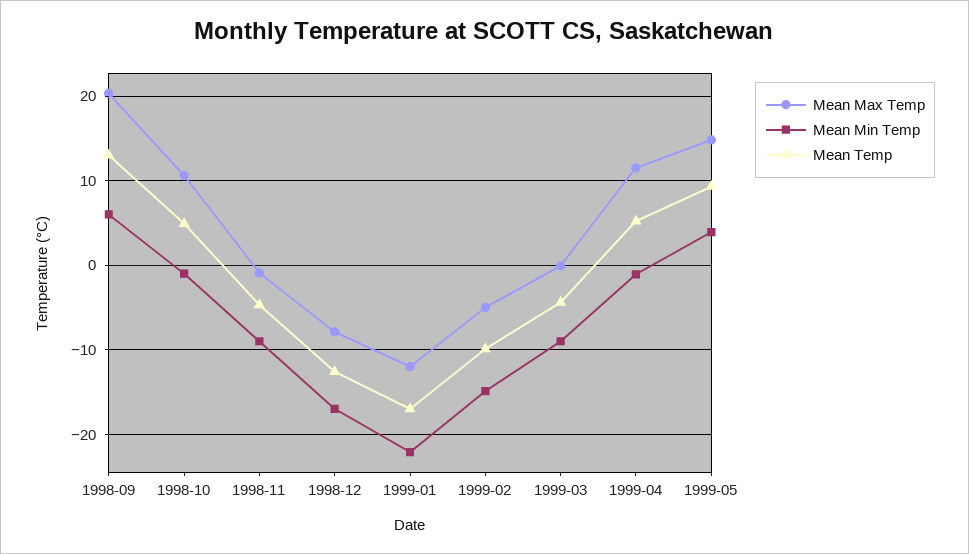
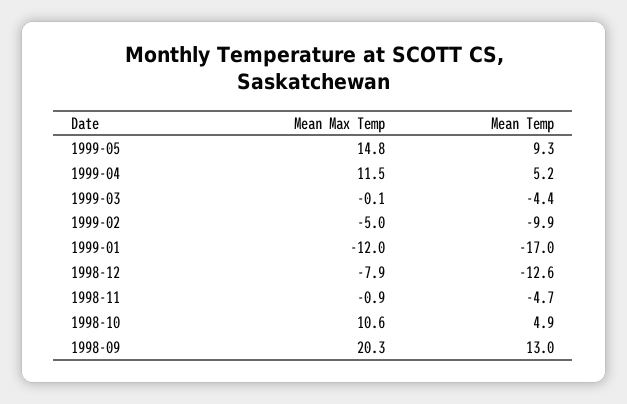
Mean Min Temp, 1998-09: 6 -> none
Mean Min Temp, 1998-10: -1 -> none
Mean Min Temp, 1998-11: -9 -> none
Mean Min Temp, 1998-12: -17 -> none
Mean Min Temp, 1999-01: -22 -> none
Mean Min Temp, 1999-02: -15 -> none
Mean Min Temp, 1999-03: -9 -> none
Mean Min Temp, 1999-04: -1 -> none
Mean Min Temp, 1999-05: 4 -> none

